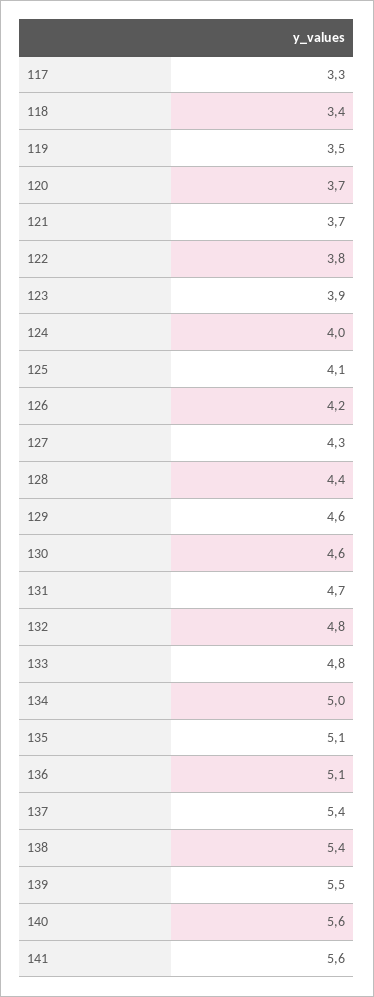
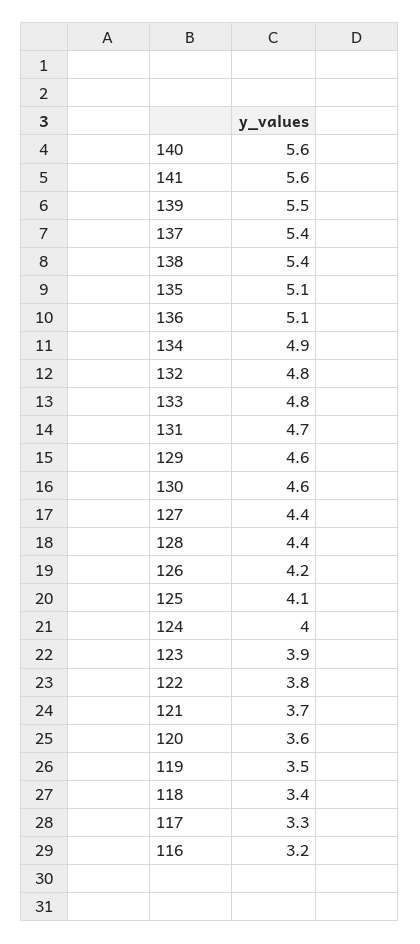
120: 3.7 -> 3.6
127: 4.3 -> 4.4
134: 5 -> 4.9
116: none -> 3.2

